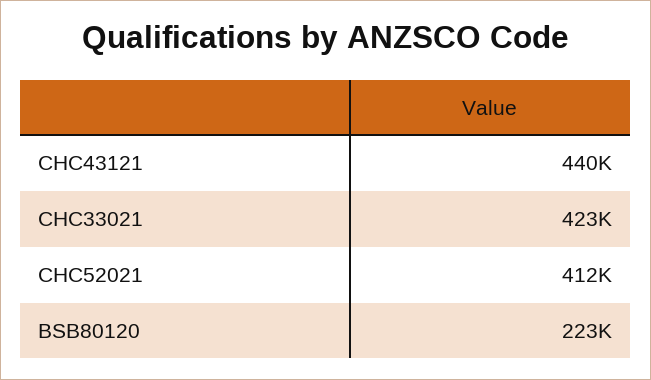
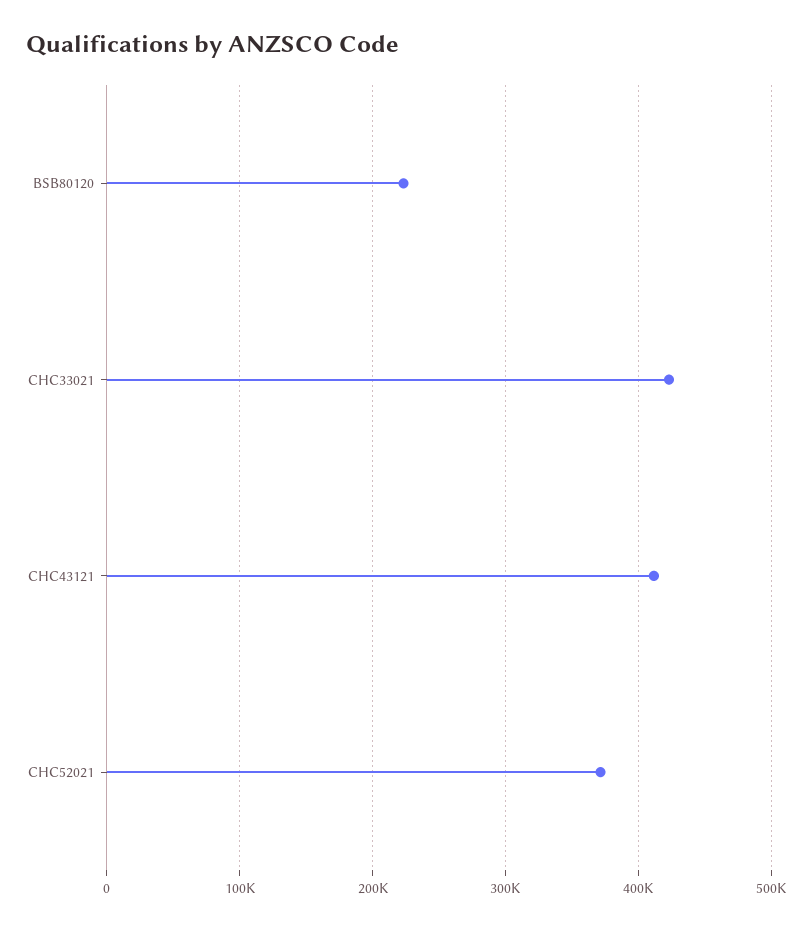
CHC43121: 440000 -> 410000
CHC52021: 412000 -> 370000

